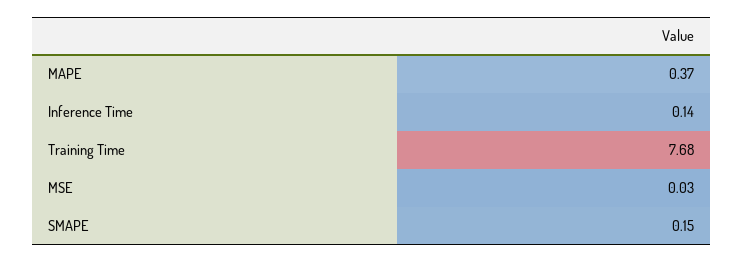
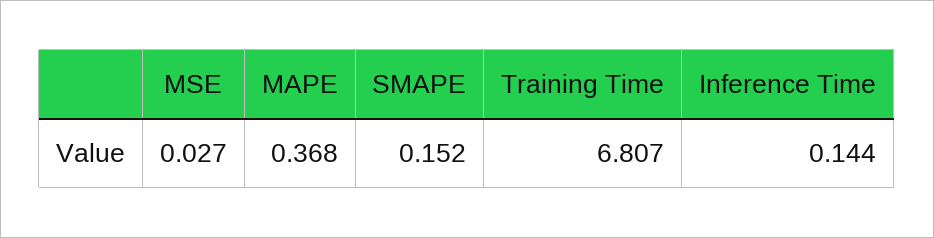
Training Time: 7.68 -> 6.807

